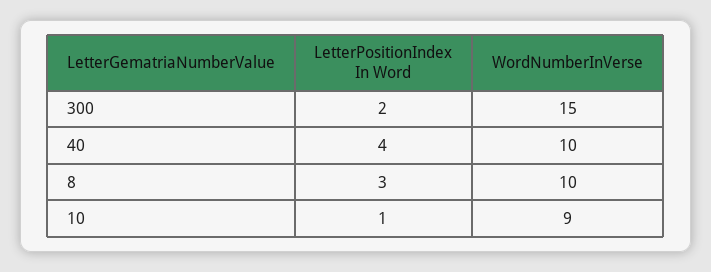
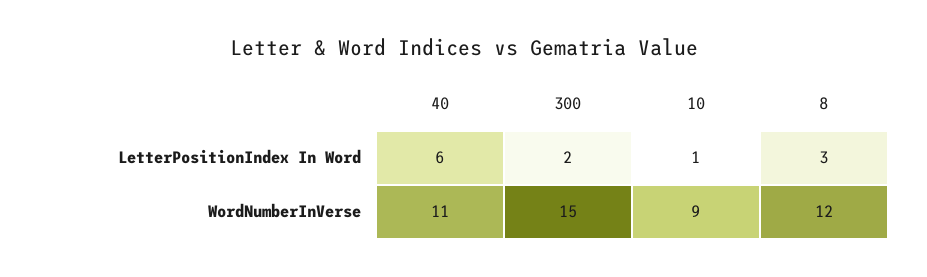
LetterPositionIndex In Word, 40: 4 -> 6
WordNumberInVerse, 40: 10 -> 11
WordNumberInVerse, 8: 10 -> 12

